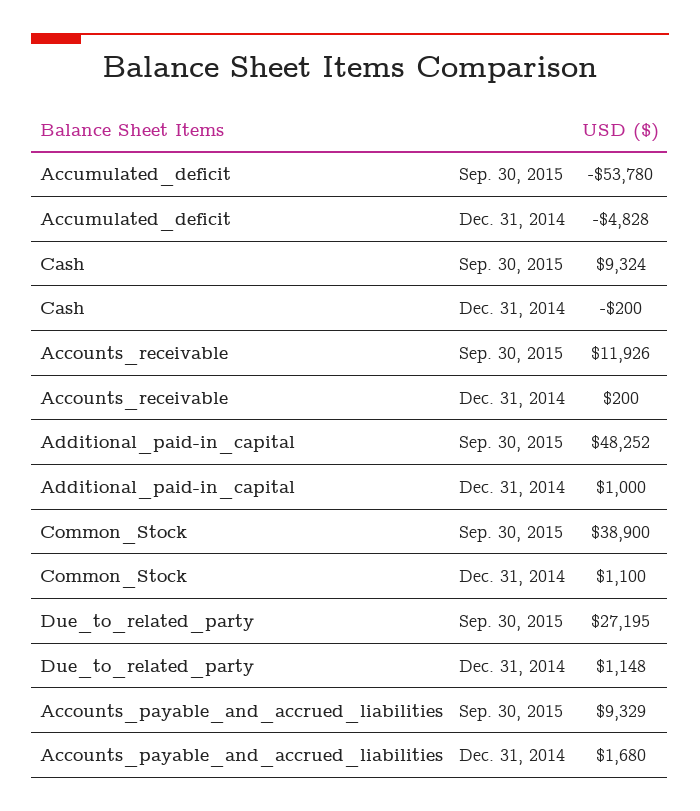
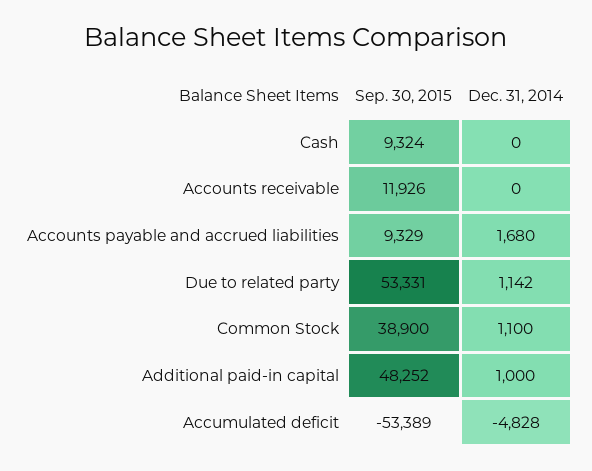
Accumulated_deficit, Sep. 30, 2015: -53780 -> -53389
Cash, Dec. 31, 2014: -200 -> 0
Accounts_receivable, Dec. 31, 2014: 200 -> 0
Due_to_related_party, Sep. 30, 2015: 27195 -> 53331
Due_to_related_party, Dec. 31, 2014: 1148 -> 1142

